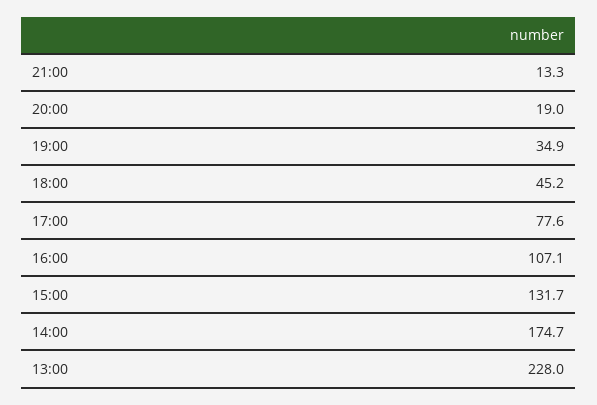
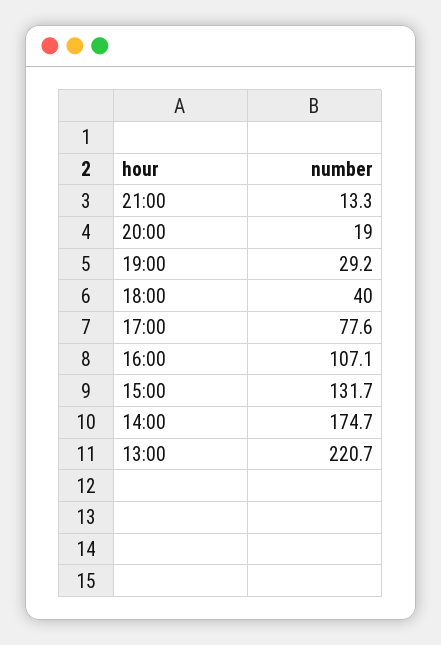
19:00: 34.9 -> 29.2
18:00: 45.2 -> 40
13:00: 228 -> 220.7

